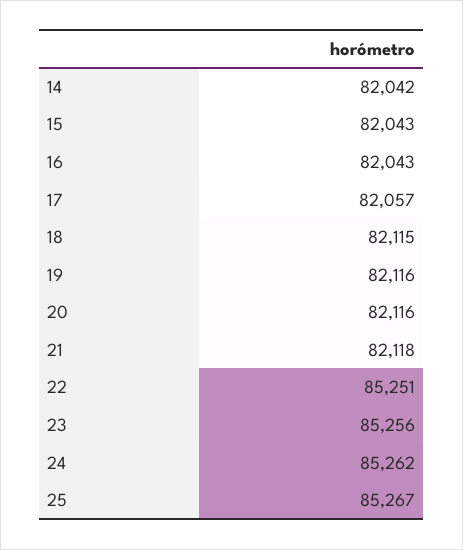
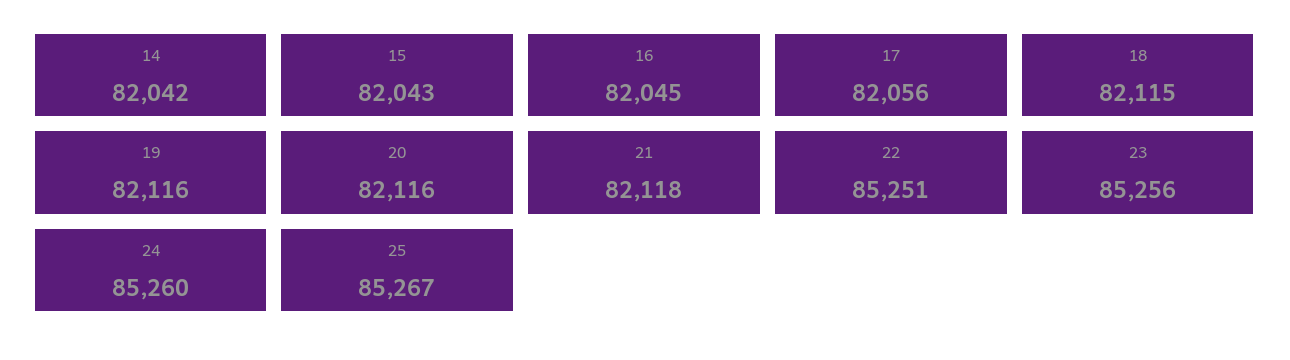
16: 82043 -> 82045
17: 82057 -> 82056
24: 85262 -> 85260

